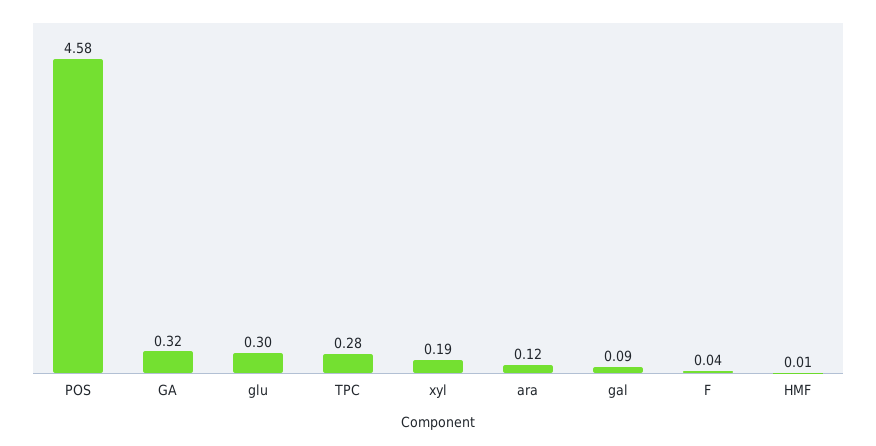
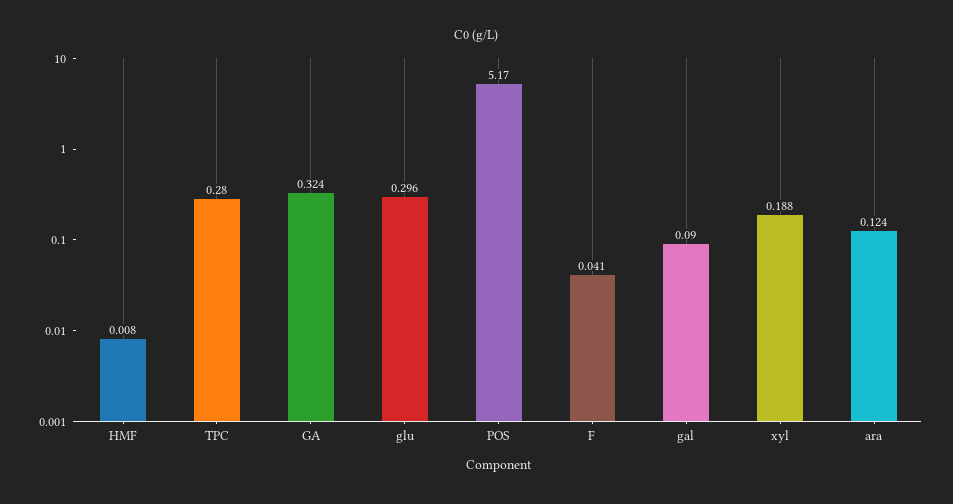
POS: 4.58 -> 5.17

